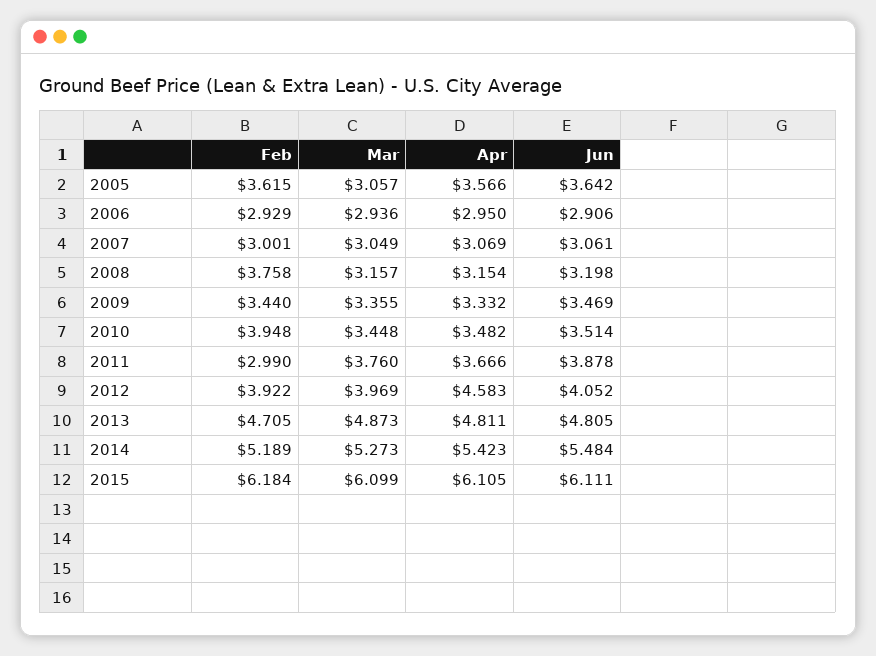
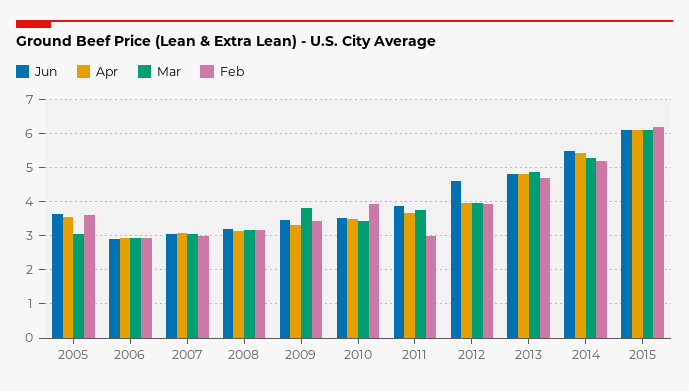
Feb, 2008: 3.758 -> 3.2
Mar, 2009: 3.355 -> 3.8
Apr, 2012: 4.583 -> 4
Jun, 2012: 4.052 -> 4.6

